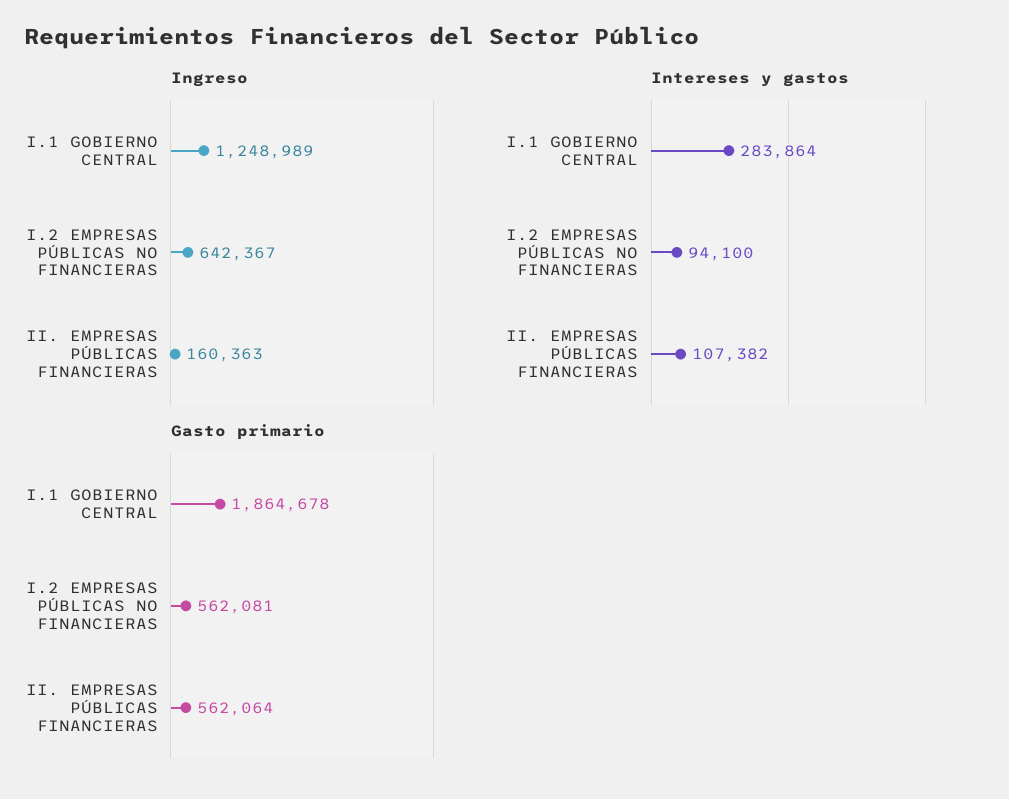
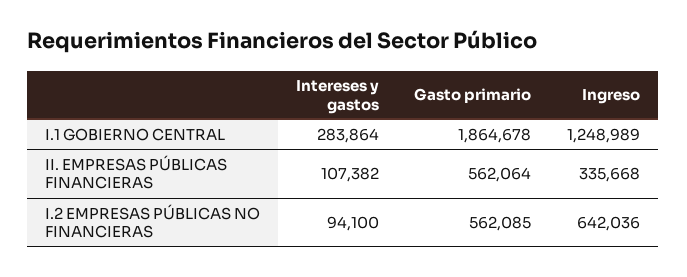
Ingreso, I.2 EMPRESAS PÚBLICAS NO FINANCIERAS: 642367 -> 642036
Ingreso, II. EMPRESAS PÚBLICAS FINANCIERAS: 160363 -> 335668
Gasto primario, I.2 EMPRESAS PÚBLICAS NO FINANCIERAS: 562081 -> 562085

